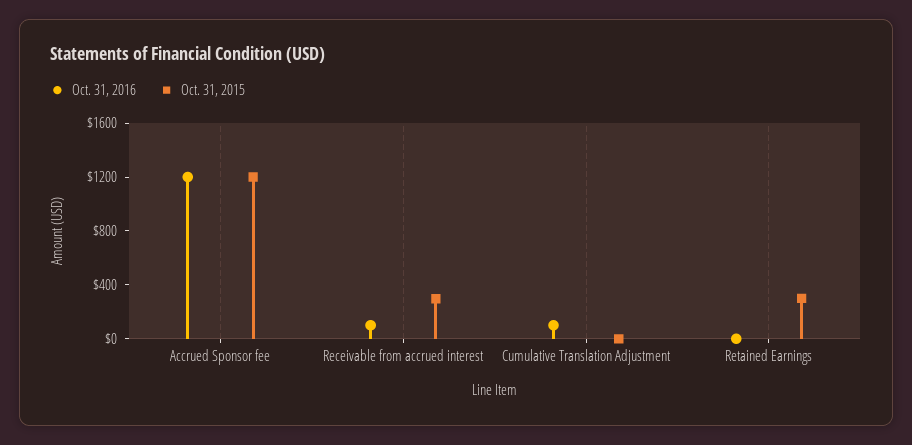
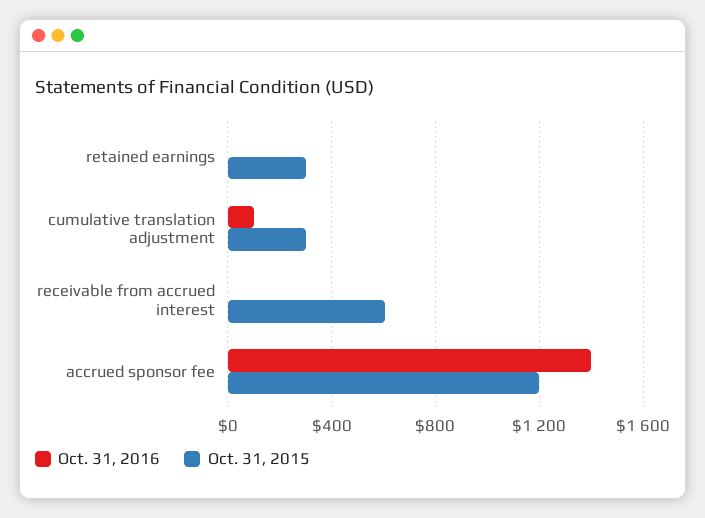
Oct. 31, 2016, Accrued Sponsor fee: 1200 -> 1400
Oct. 31, 2016, Receivable from accrued interest: 100 -> 0
Oct. 31, 2015, Receivable from accrued interest: 300 -> 600
Oct. 31, 2015, Cumulative Translation Adjustment: 0 -> 300

